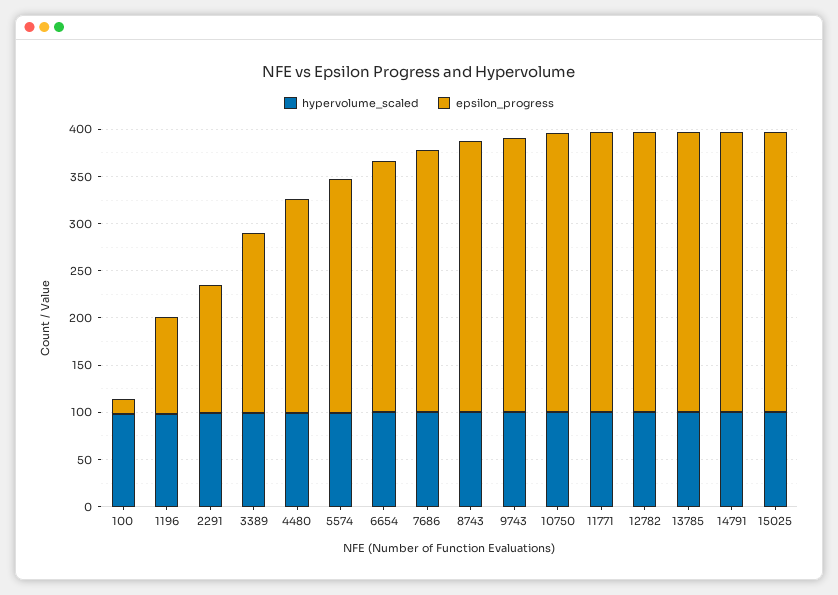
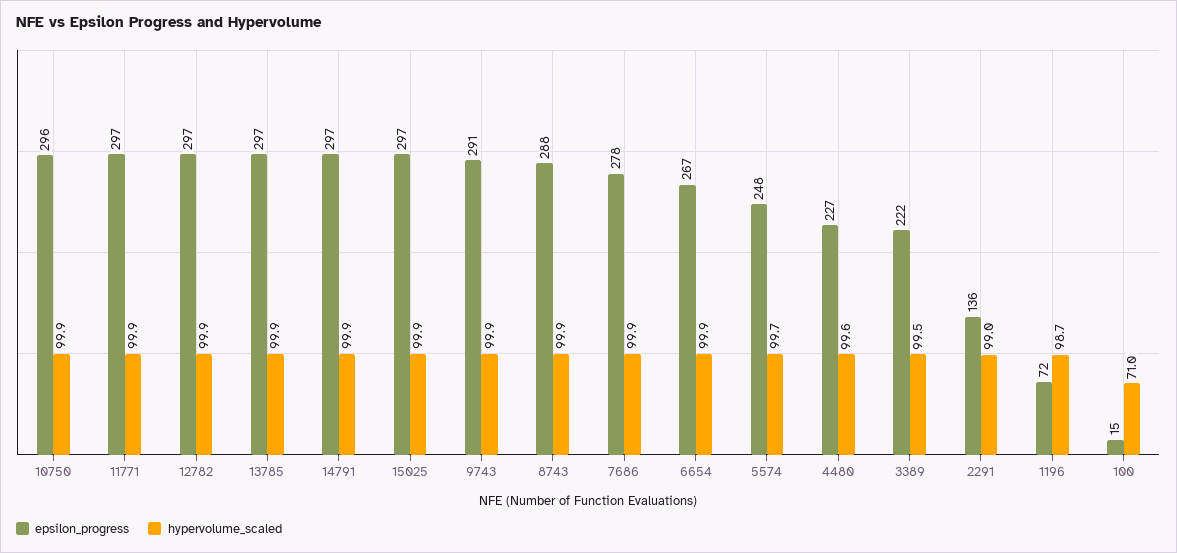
hypervolume_scaled, 100: 100 -> 71
epsilon_progress, 1196: 100 -> 72
epsilon_progress, 3389: 190 -> 222

